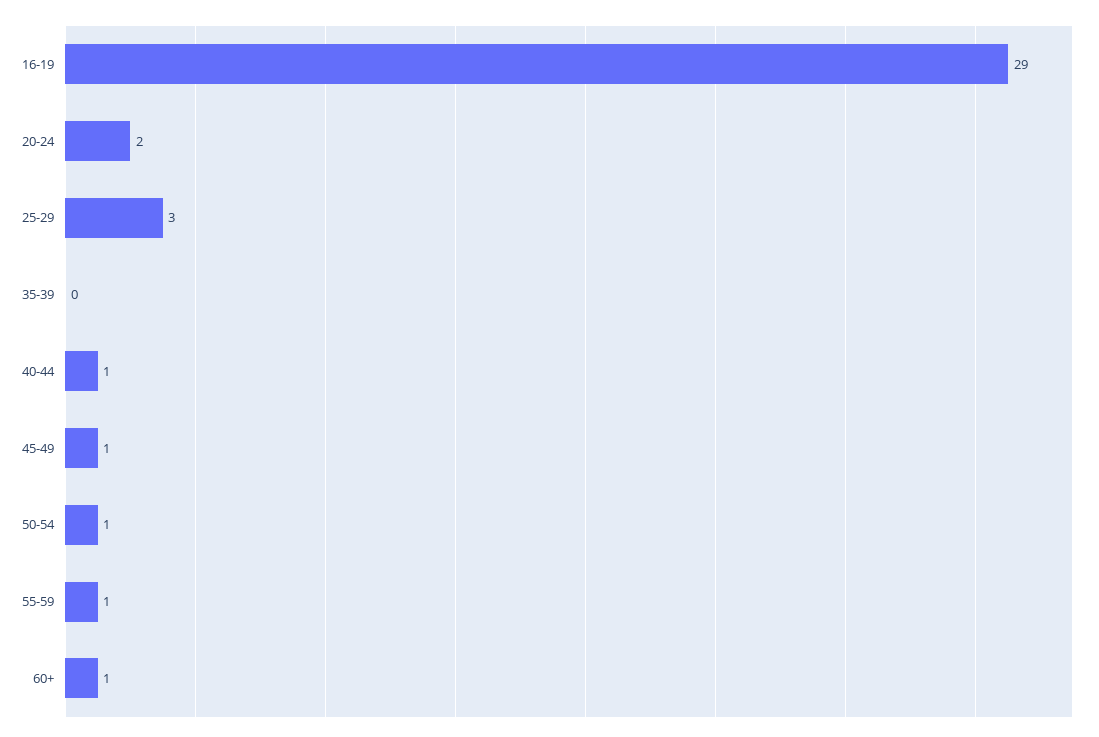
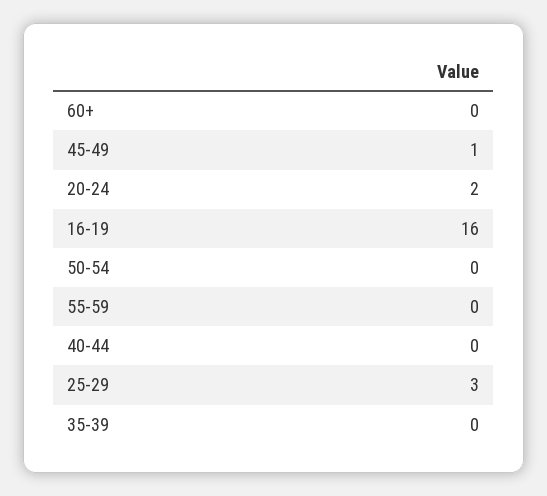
16-19: 29 -> 16
40-44: 1 -> 0
50-54: 1 -> 0
55-59: 1 -> 0
60+: 1 -> 0

